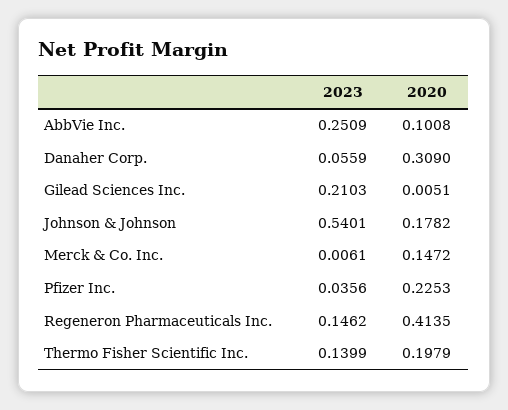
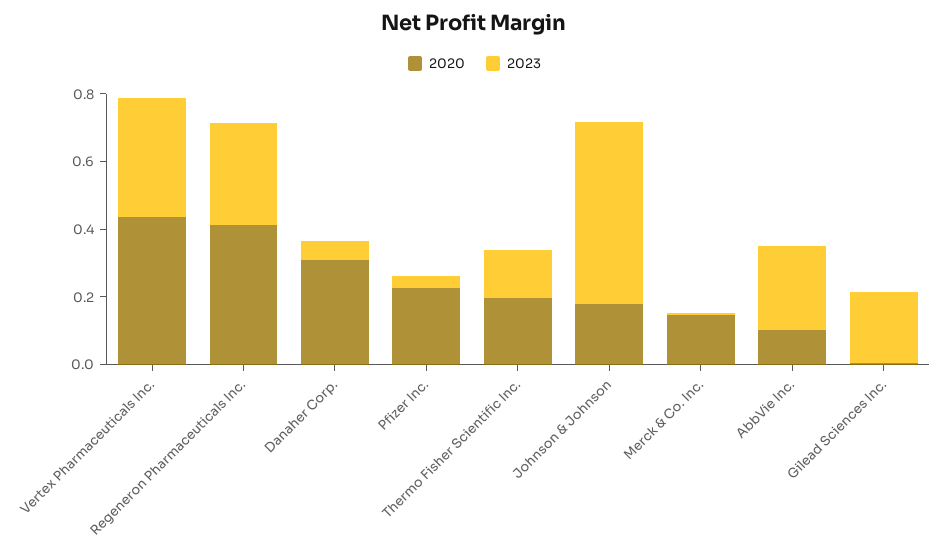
2023, Regeneron Pharmaceuticals Inc.: 0.1462 -> 0.3
2020, Vertex Pharmaceuticals Inc.: none -> 0.45
2023, Vertex Pharmaceuticals Inc.: none -> 0.35

